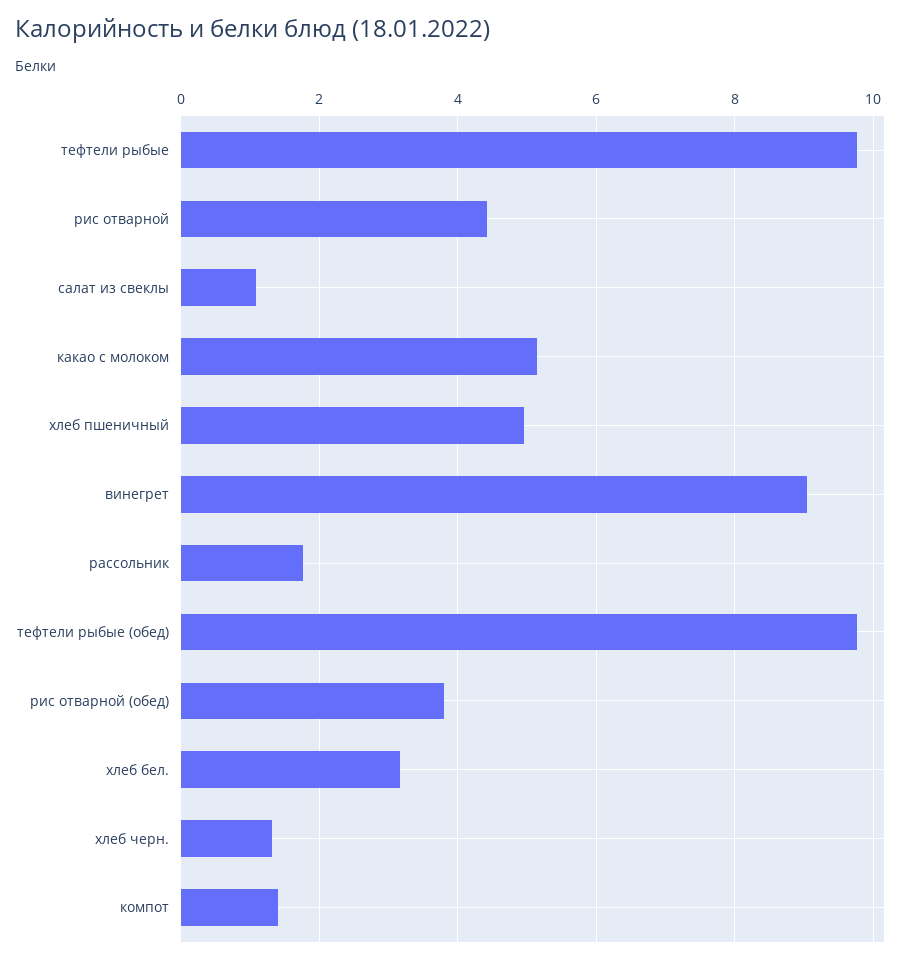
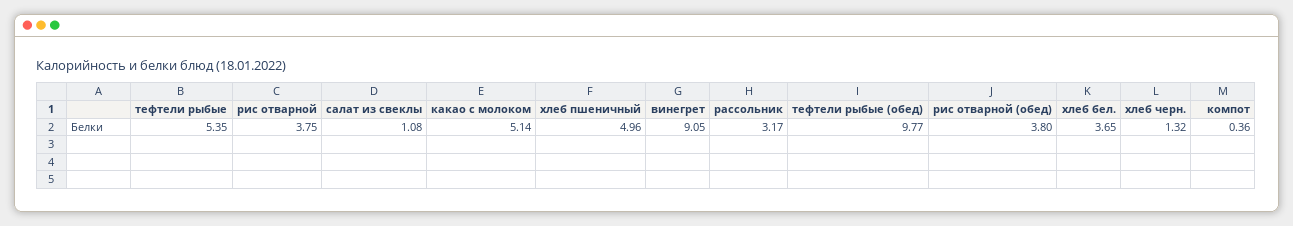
тефтели рыбые: 9.8 -> 5.35
рис отварной: 4.4 -> 3.75
рассольник: 1.8 -> 3.17
хлеб бел.: 3.2 -> 3.65
компот: 1.4 -> 0.36

